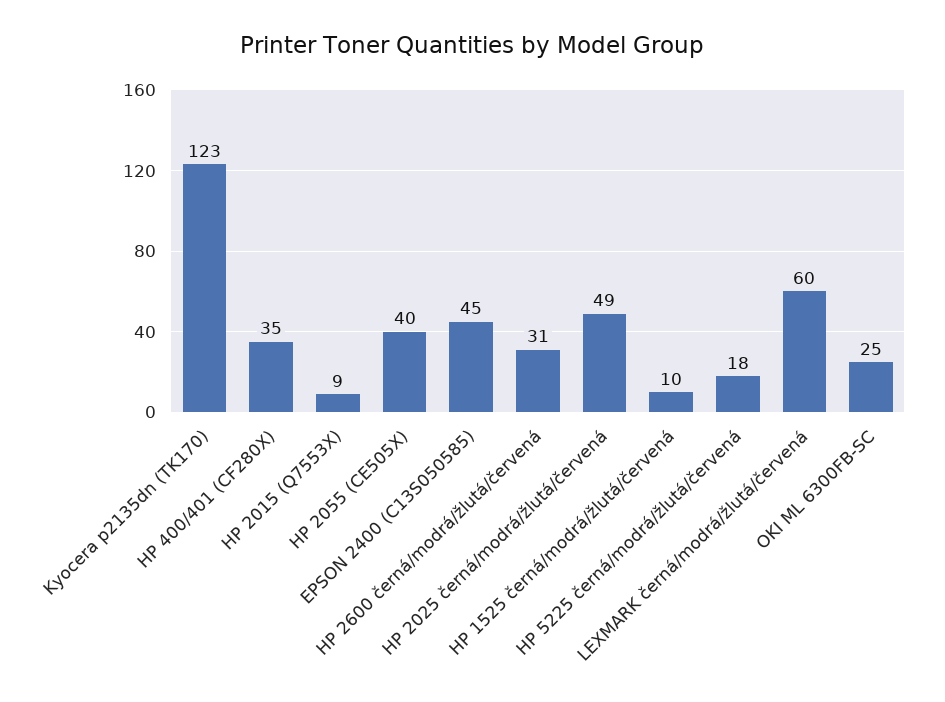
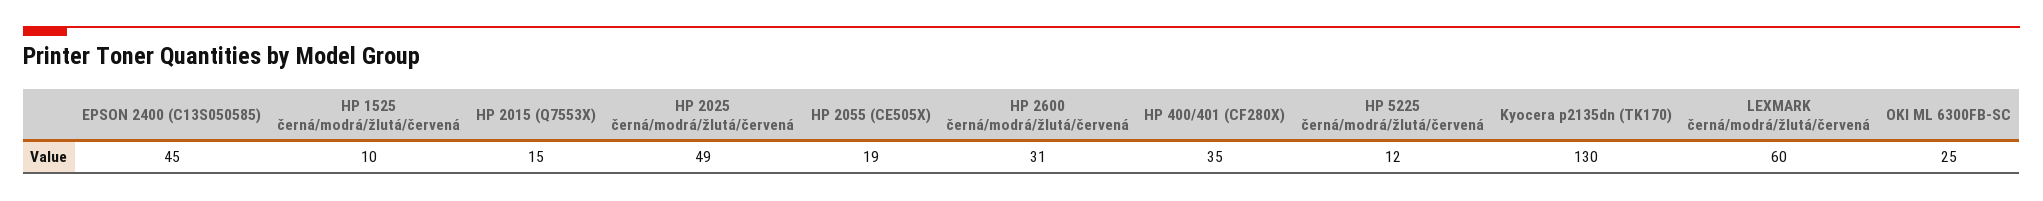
Kyocera p2135dn (TK170): 123 -> 130
HP 2015 (Q7553X): 9 -> 15
HP 2055 (CE505X): 40 -> 19
HP 5225 černá/modrá/žlutá/červená: 18 -> 12

